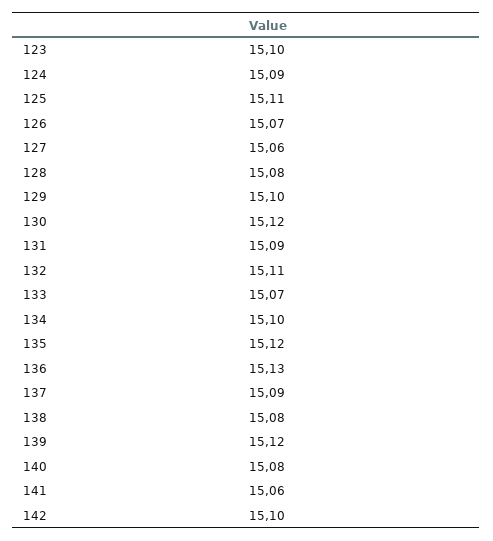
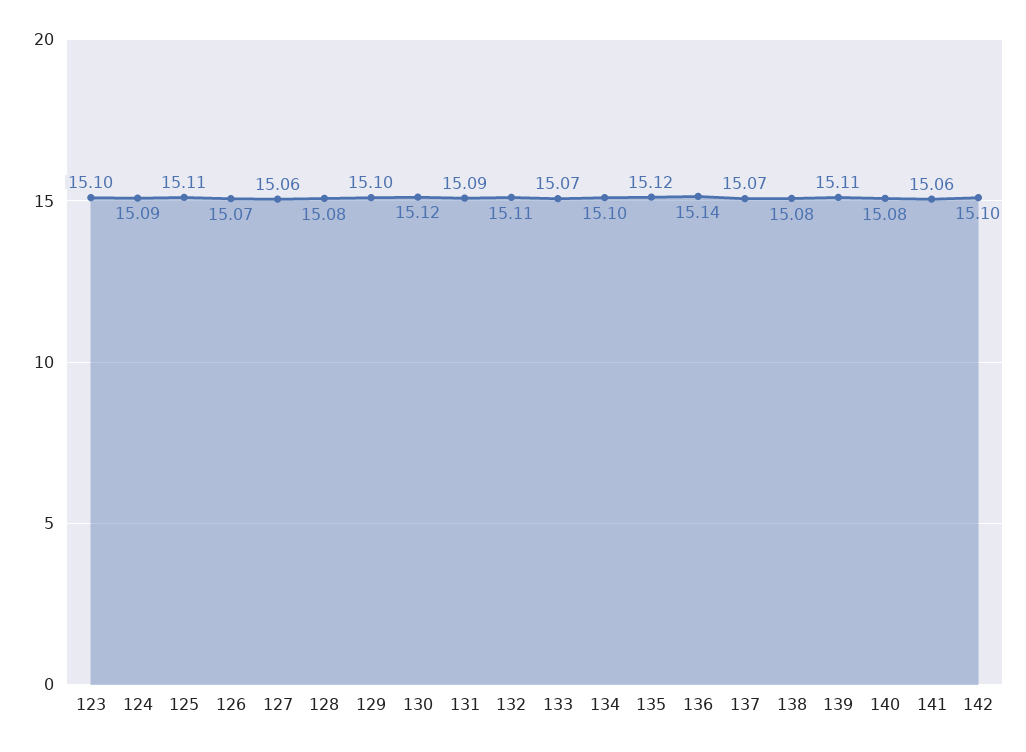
136: 15.13 -> 15.14
137: 15.09 -> 15.07
139: 15.12 -> 15.11

